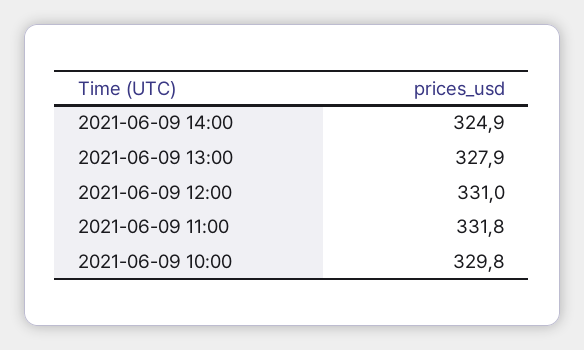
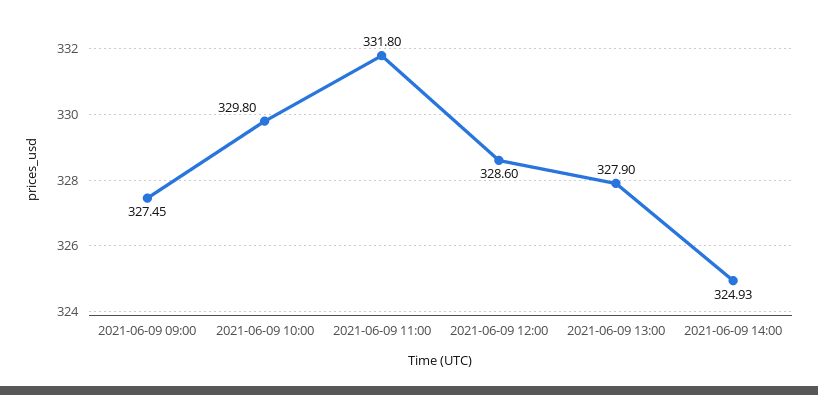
2021-06-09 14:00: 324.9 -> 324.93
2021-06-09 12:00: 331 -> 328.6
2021-06-09 09:00: none -> 327.45

